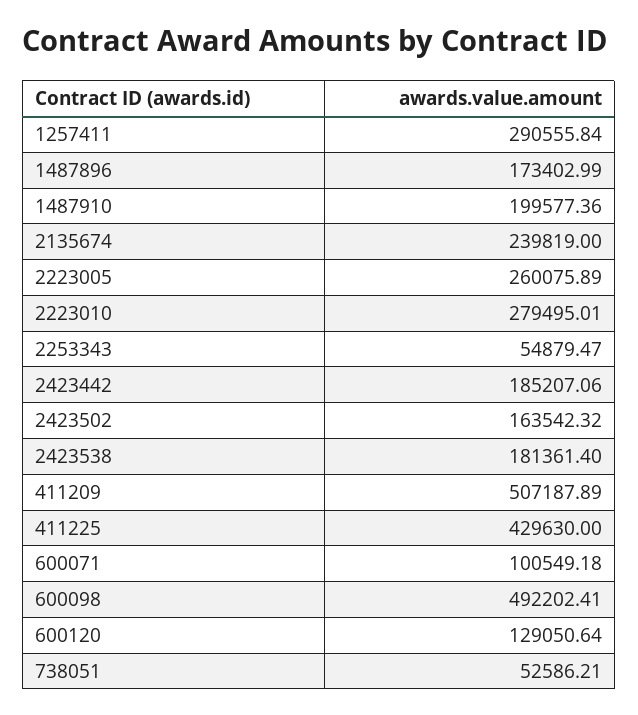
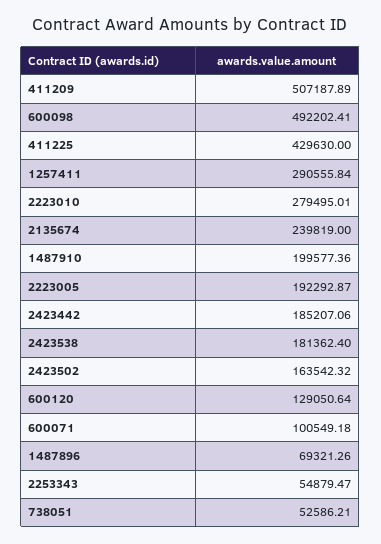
1487896: 173402.99 -> 69321.26
2223005: 260075.89 -> 192292.87
2423538: 181361.4 -> 181362.4

